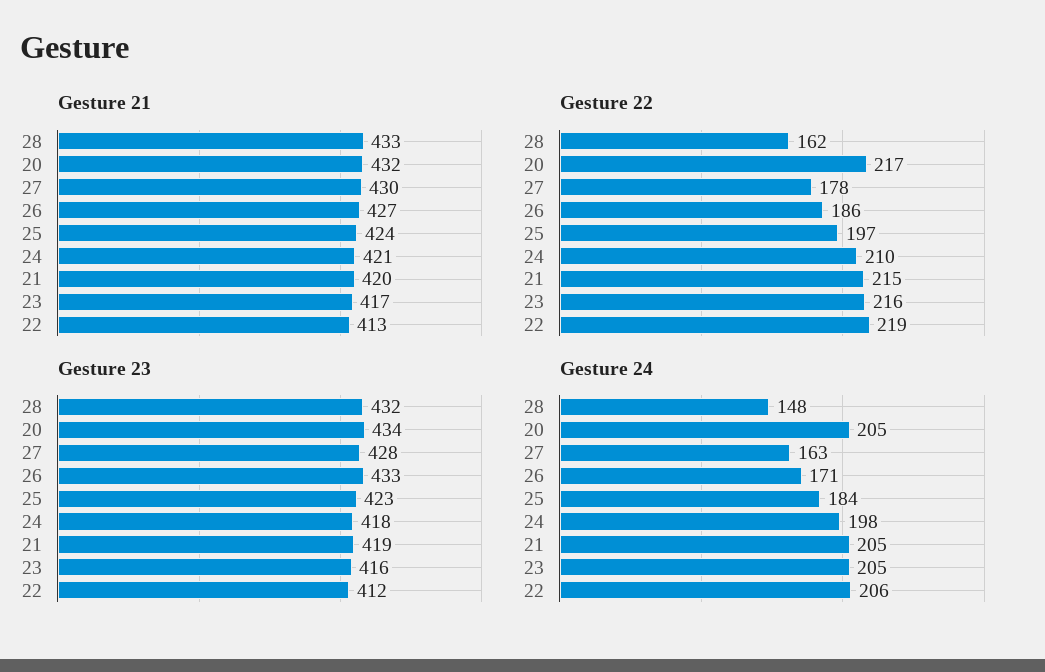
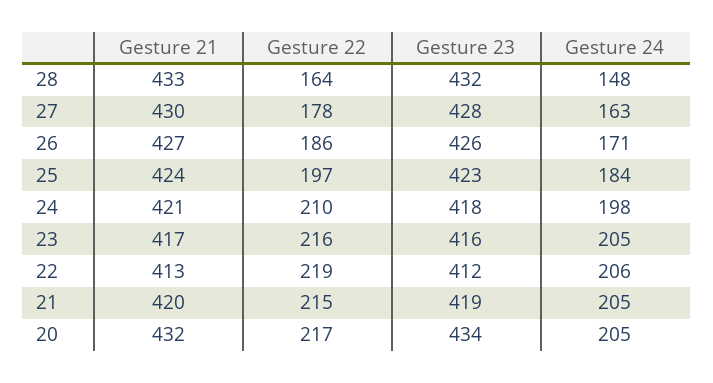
Gesture 22, 28: 162 -> 164
Gesture 23, 26: 433 -> 426

